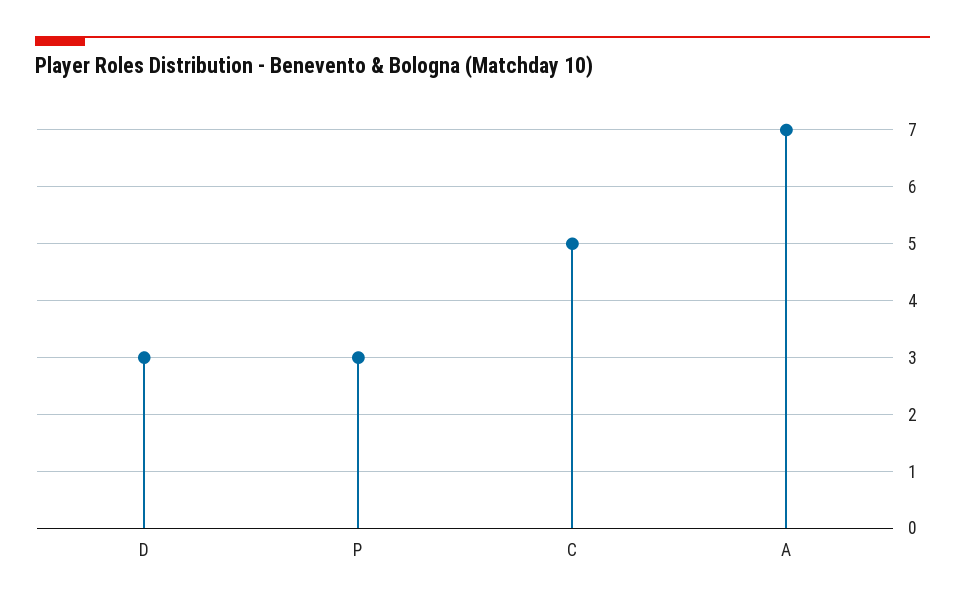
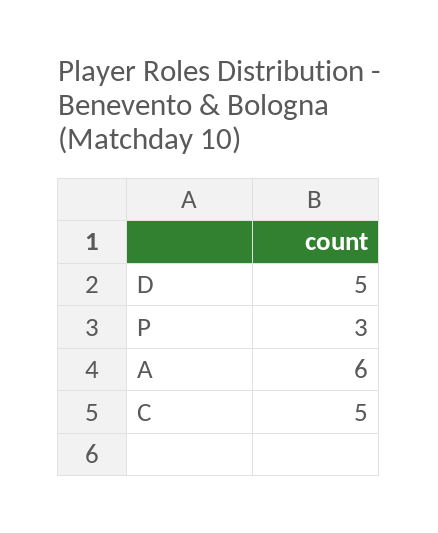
D: 3 -> 5
A: 7 -> 6

